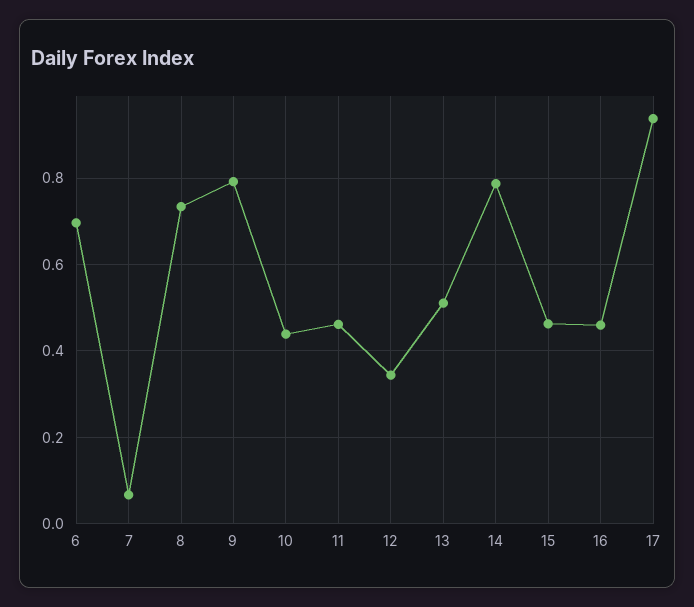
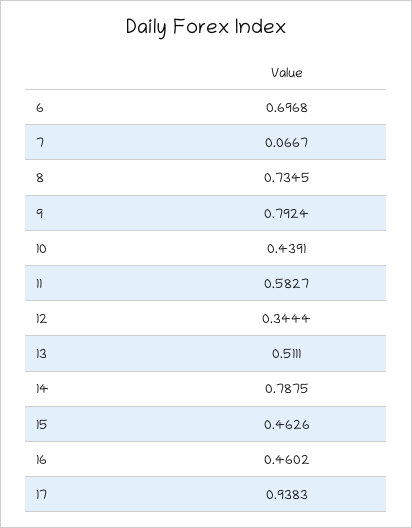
11: 0.46 -> 0.5827

